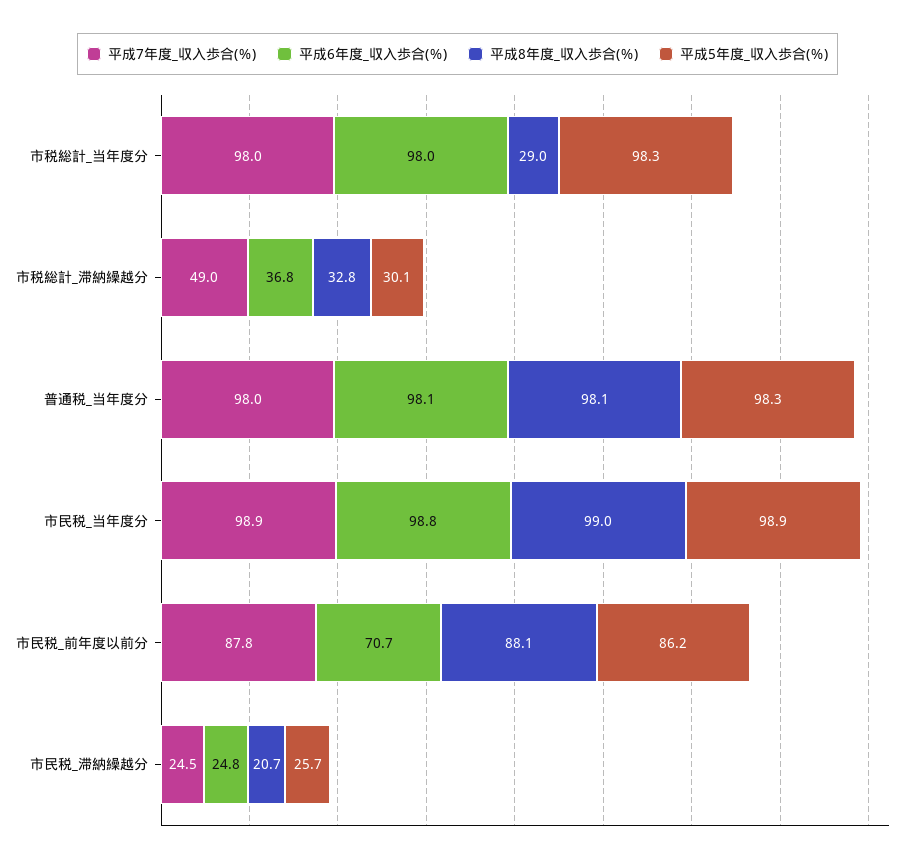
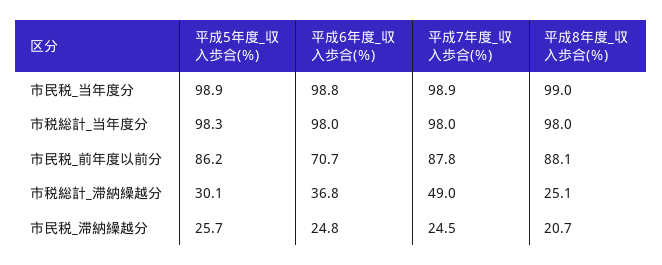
平成8年度_収入歩合(％), 市税総計_当年度分: 29 -> 98
平成8年度_収入歩合(％), 市税総計_滞納繰越分: 32.8 -> 25.1
平成7年度_収入歩合(％), 普通税_当年度分: 98 -> none
平成6年度_収入歩合(％), 普通税_当年度分: 98.1 -> none
平成8年度_収入歩合(％), 普通税_当年度分: 98.1 -> none
平成5年度_収入歩合(％), 普通税_当年度分: 98.3 -> none

